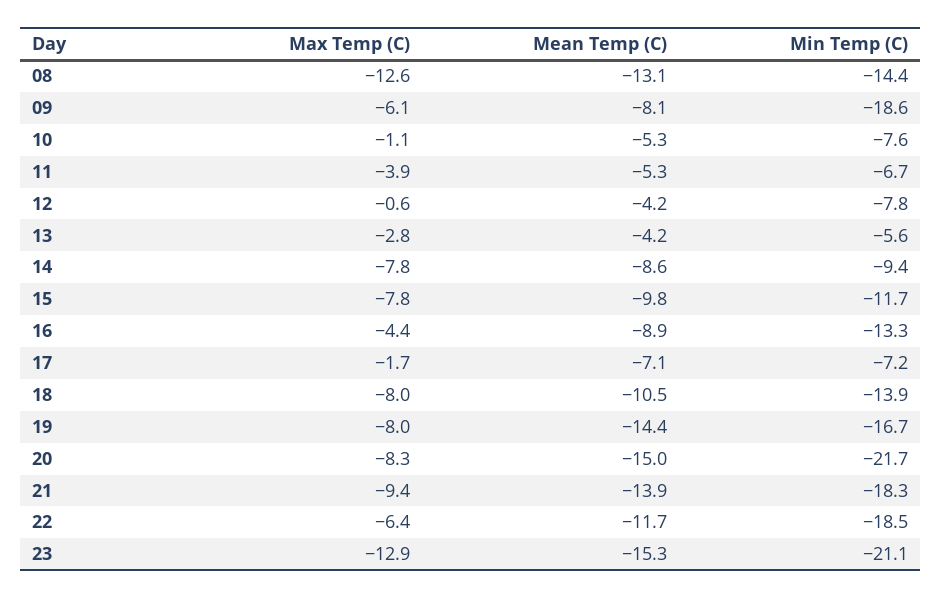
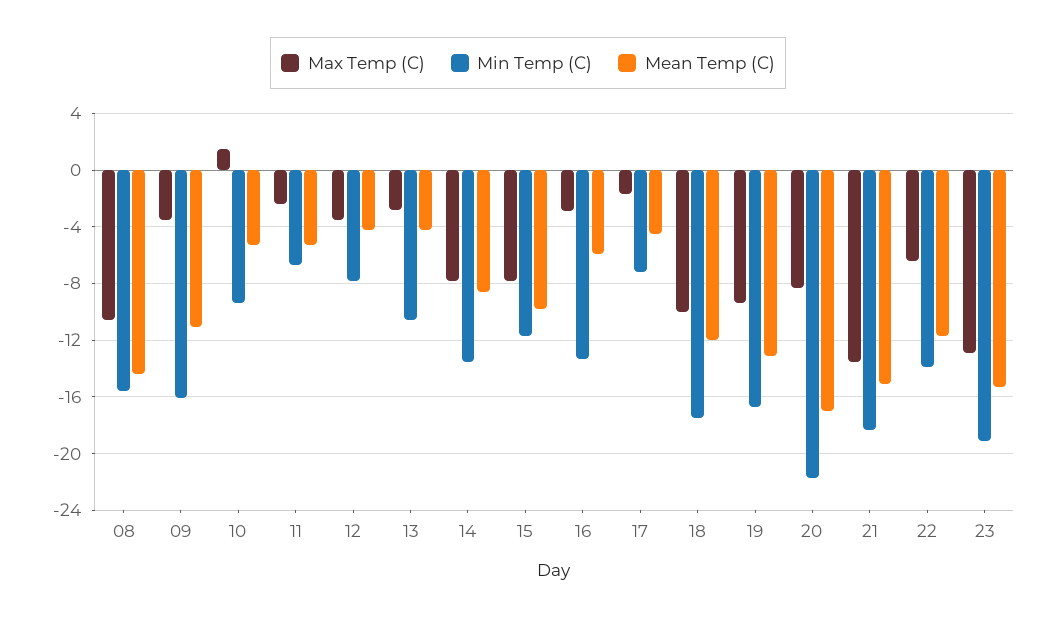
Max Temp (C), 08: -12.6 -> -10.5
Mean Temp (C), 08: -13.1 -> -14.5
Min Temp (C), 08: -14.4 -> -15.5
Max Temp (C), 09: -6.1 -> -3.5
Mean Temp (C), 09: -8.1 -> -11
Min Temp (C), 09: -18.6 -> -16
Max Temp (C), 10: -1.1 -> 1.5
Min Temp (C), 10: -7.6 -> -9.5
Max Temp (C), 11: -3.9 -> -2.5
Max Temp (C), 12: -0.6 -> -3.5
Min Temp (C), 13: -5.6 -> -10.5
Min Temp (C), 14: -9.4 -> -13.5
Max Temp (C), 16: -4.4 -> -3
Mean Temp (C), 16: -8.9 -> -6
Mean Temp (C), 17: -7.1 -> -4.5
Max Temp (C), 18: -8 -> -10
Mean Temp (C), 18: -10.5 -> -12
Min Temp (C), 18: -13.9 -> -17.5
Max Temp (C), 19: -8 -> -9.5
Mean Temp (C), 19: -14.4 -> -13
Mean Temp (C), 20: -15 -> -17
Max Temp (C), 21: -9.4 -> -13.5
Mean Temp (C), 21: -13.9 -> -15
Min Temp (C), 22: -18.5 -> -14
Min Temp (C), 23: -21.1 -> -19

